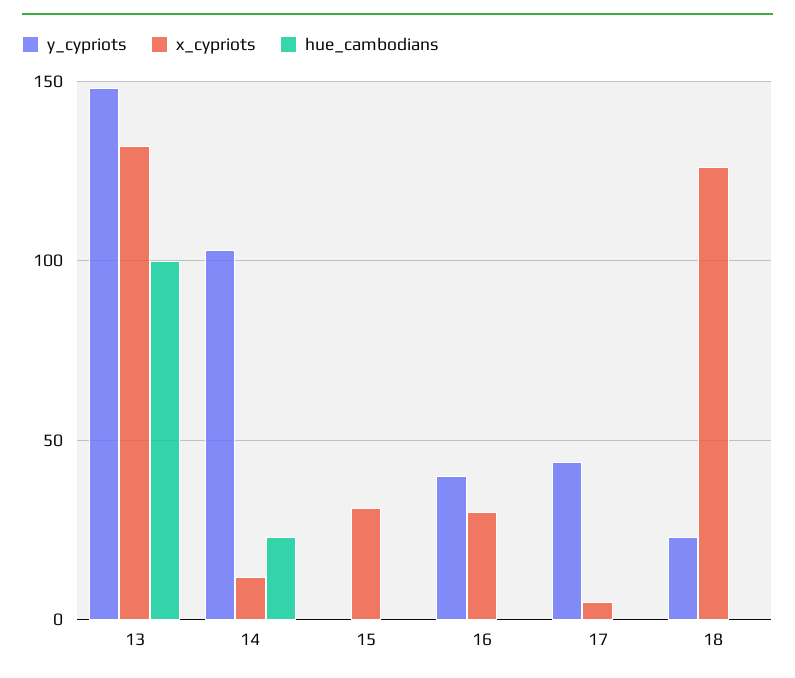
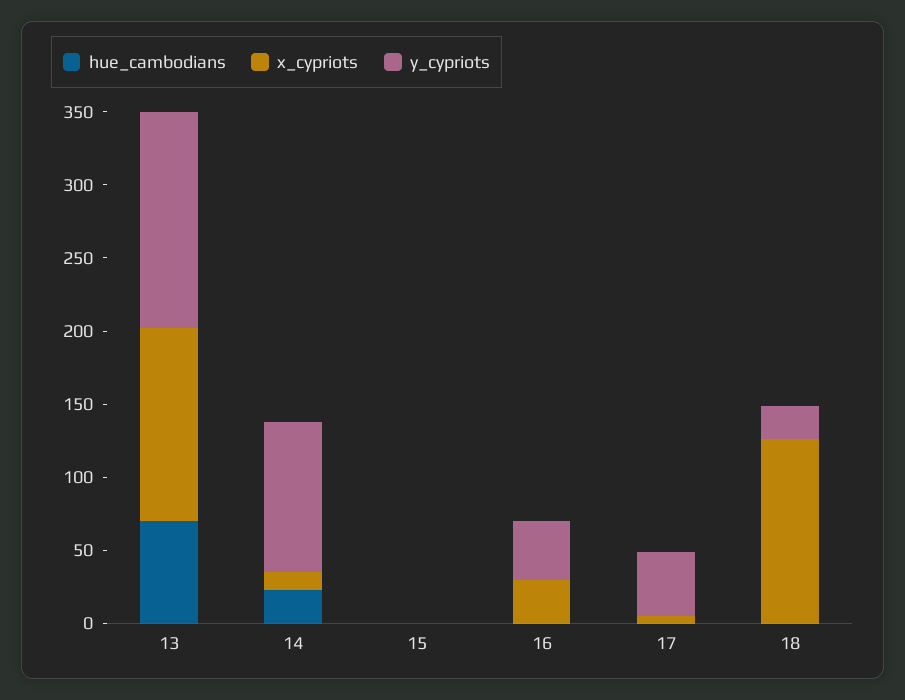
hue_cambodians, 13: 100 -> 70
x_cypriots, 15: 30 -> 0

